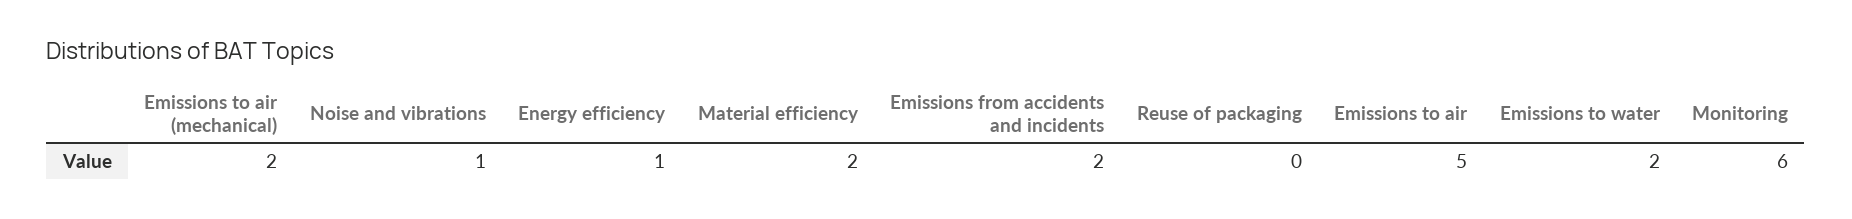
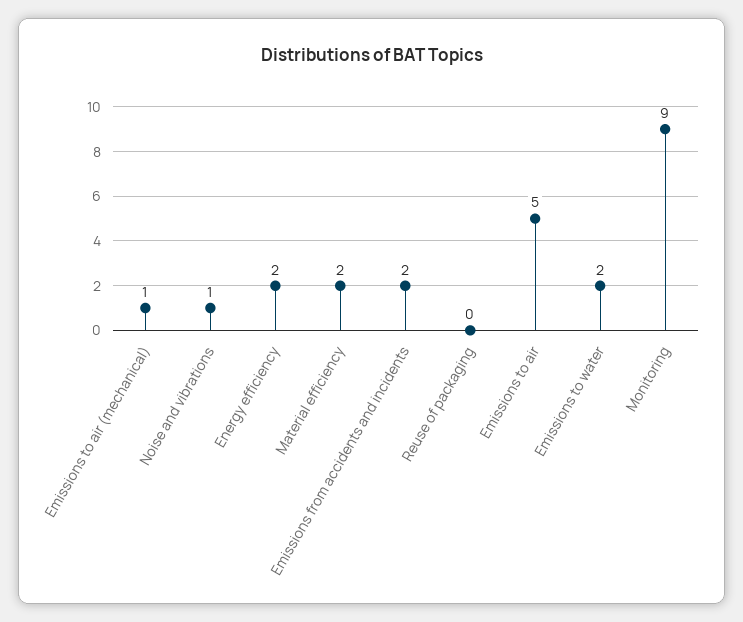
Emissions to air (mechanical): 2 -> 1
Energy efficiency: 1 -> 2
Monitoring: 6 -> 9

